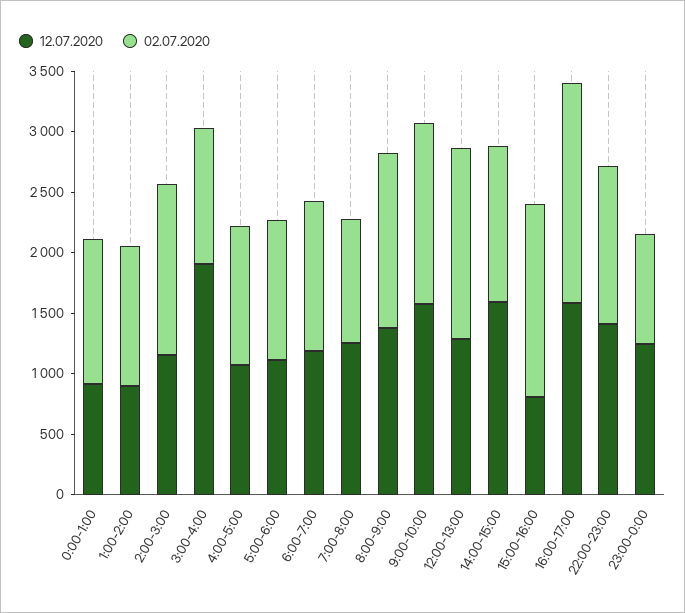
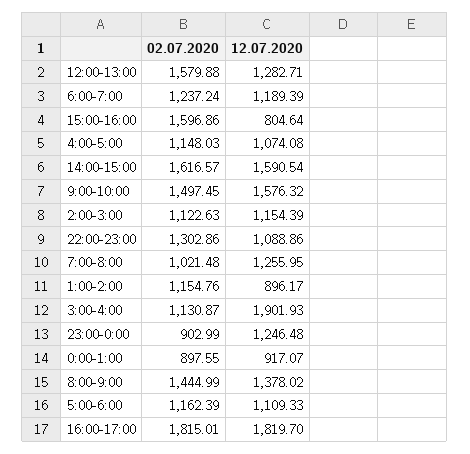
02.07.2020, 0:00-1:00: 1200 -> 897.55
02.07.2020, 2:00-3:00: 1400 -> 1122.63
02.07.2020, 14:00-15:00: 1300 -> 1616.57
12.07.2020, 16:00-17:00: 1600 -> 1819.7
12.07.2020, 22:00-23:00: 1400 -> 1088.86

